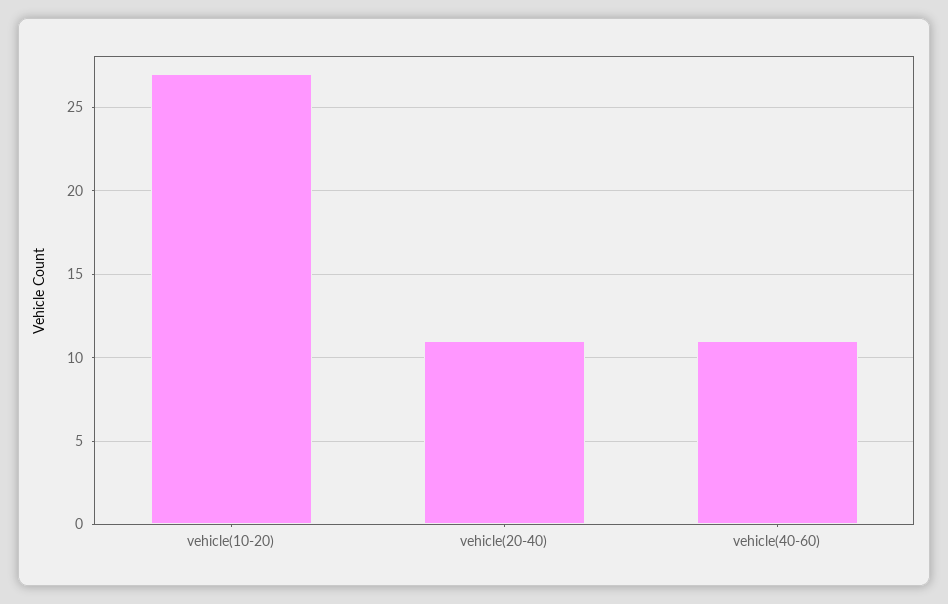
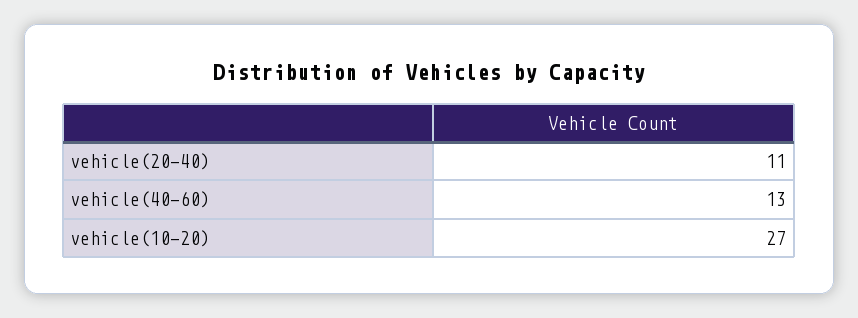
vehicle(40-60): 11 -> 13

